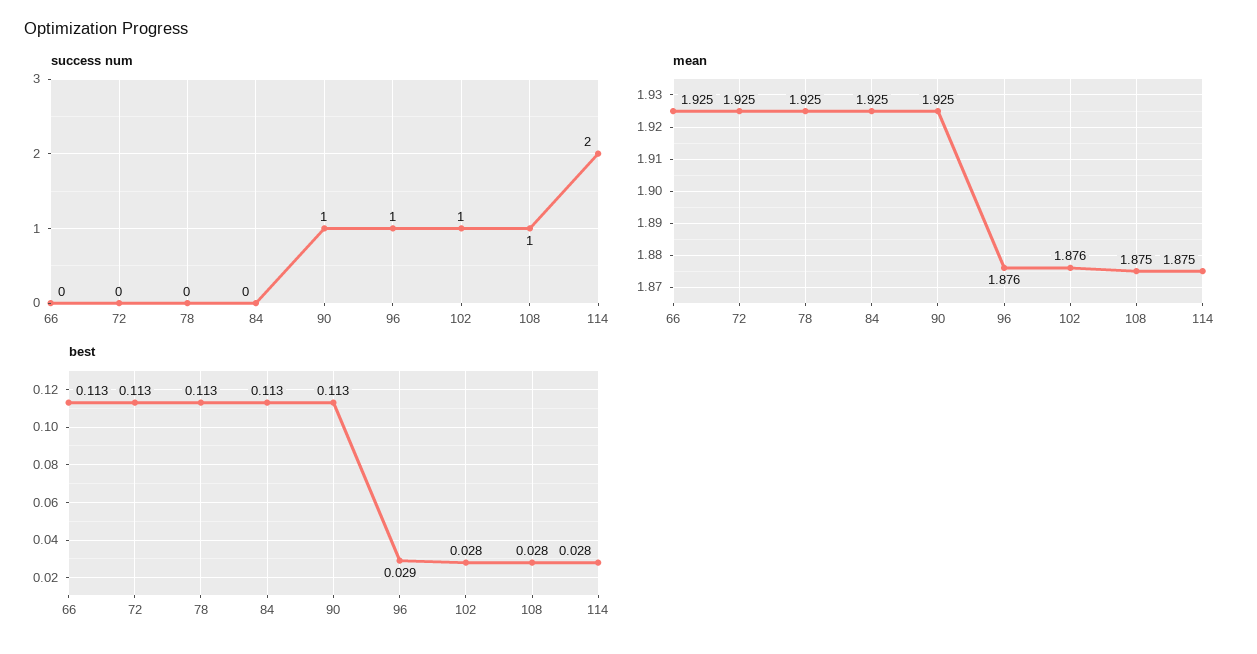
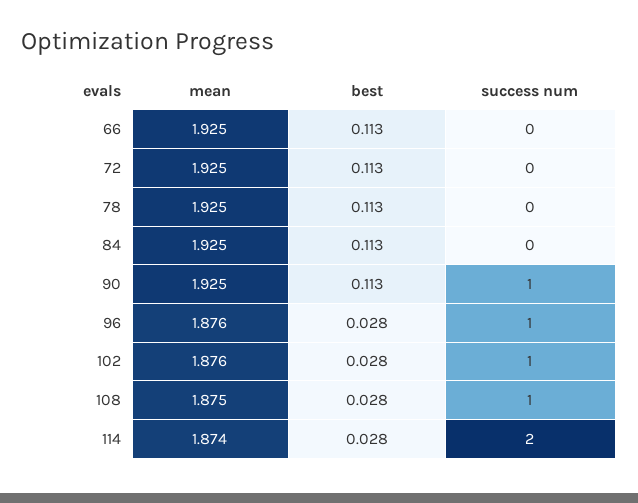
mean, 114: 1.875 -> 1.874
best, 96: 0.029 -> 0.028

